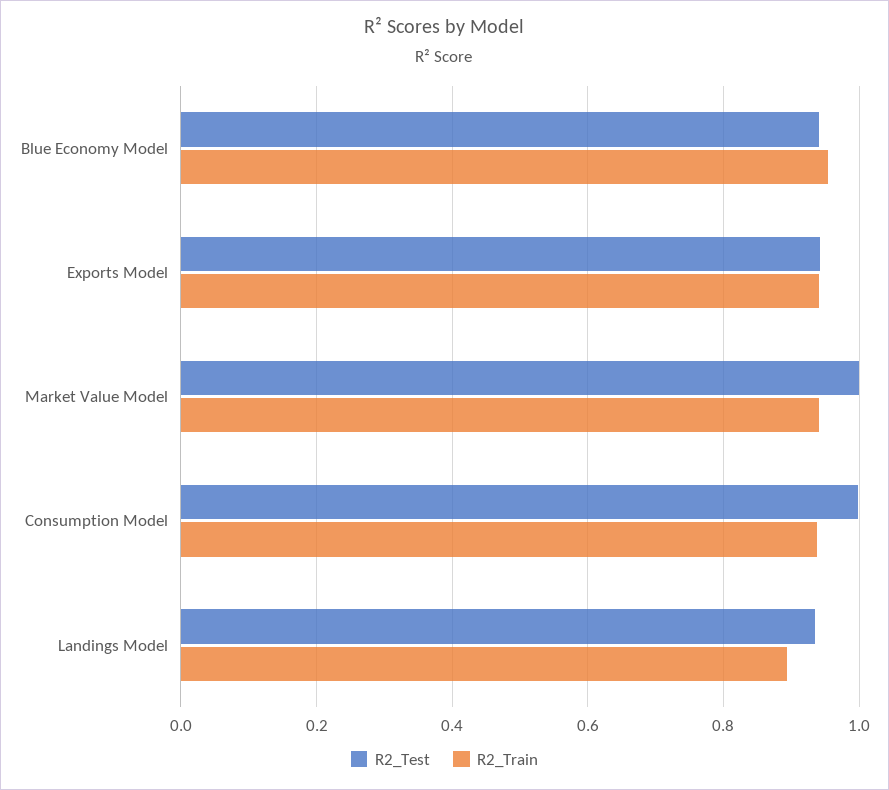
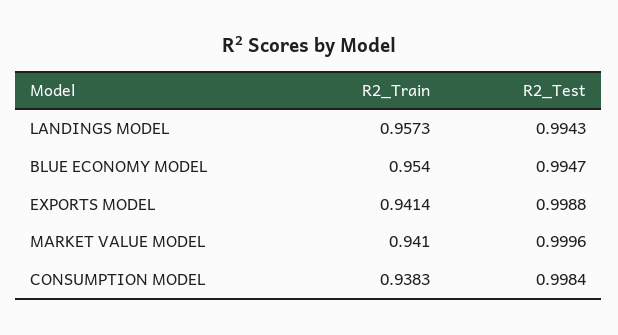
R2_Test, Blue Economy Model: 0.94 -> 0.9947
R2_Test, Exports Model: 0.94 -> 0.9988
R2_Test, Landings Model: 0.94 -> 0.9943
R2_Train, Landings Model: 0.9 -> 0.9573

